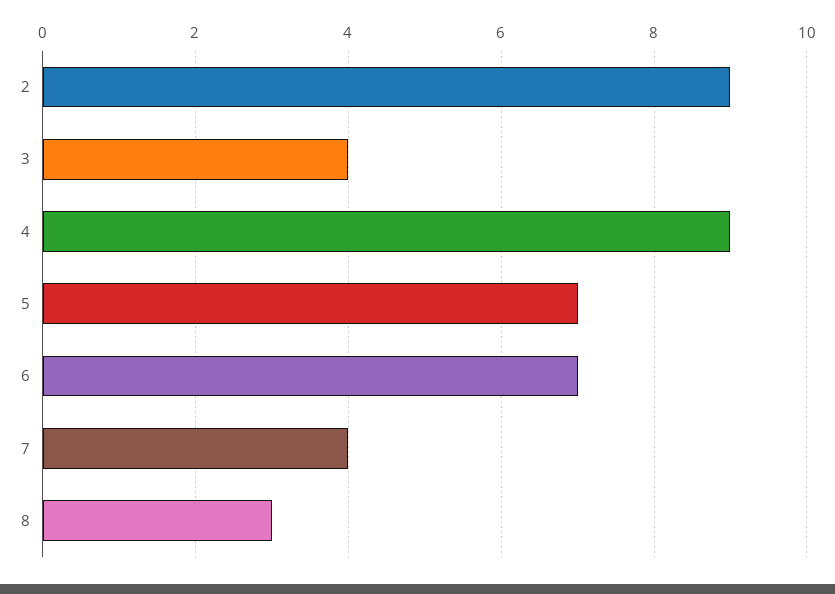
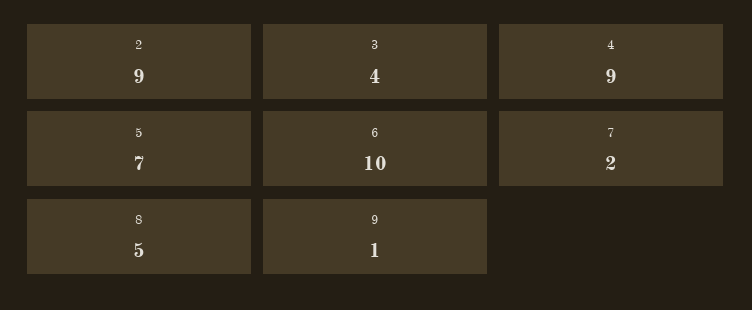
6: 7 -> 10
7: 4 -> 2
8: 3 -> 5
9: none -> 1

